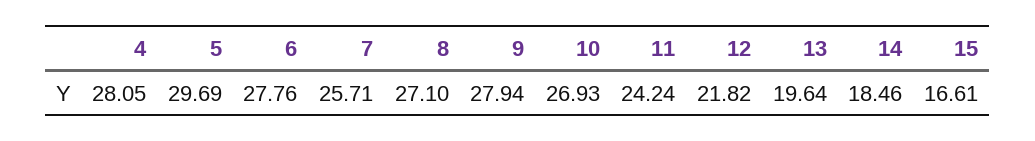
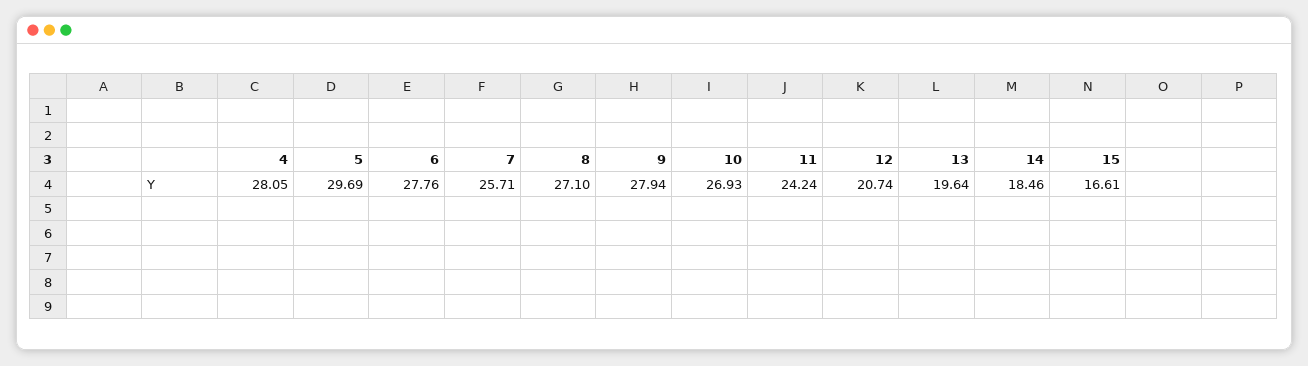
12: 21.82 -> 20.74

